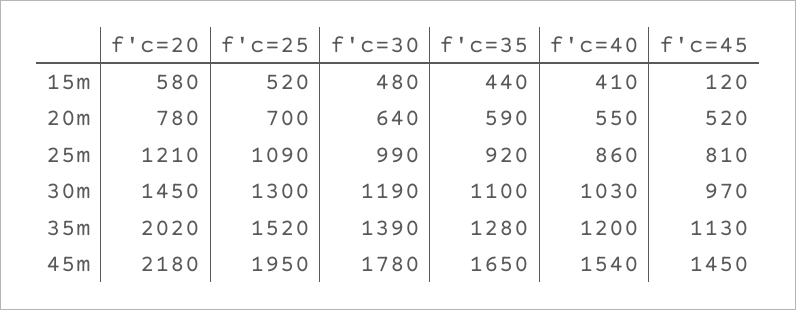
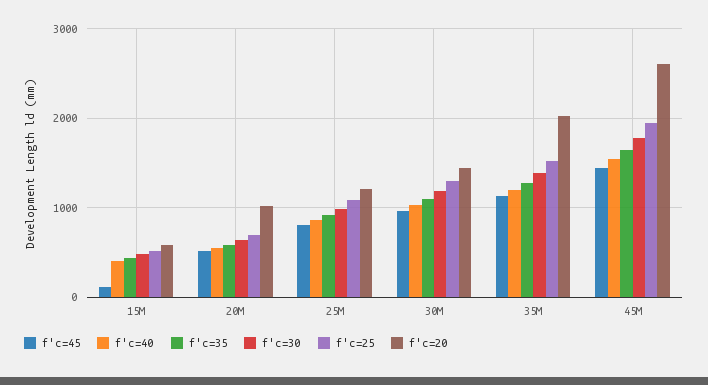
f'c=20, 20m: 780 -> 1000
f'c=20, 45m: 2180 -> 2600

